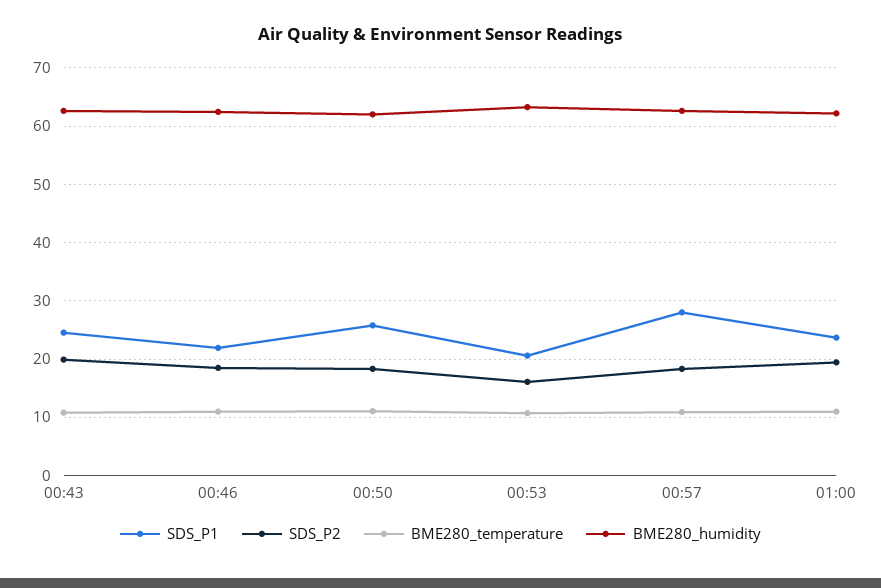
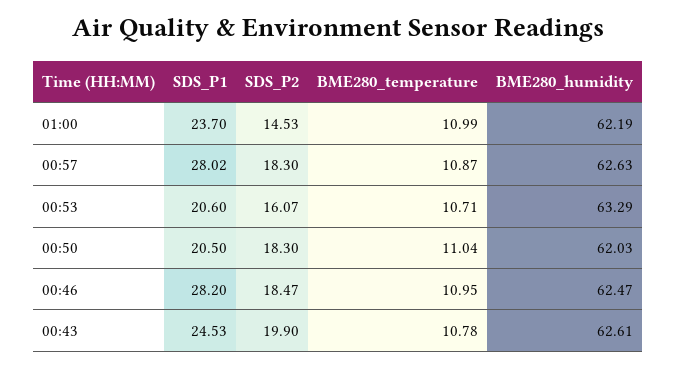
SDS_P1, 00:46: 22 -> 28.2
SDS_P1, 00:50: 26 -> 20.5
SDS_P2, 01:00: 20 -> 14.53

